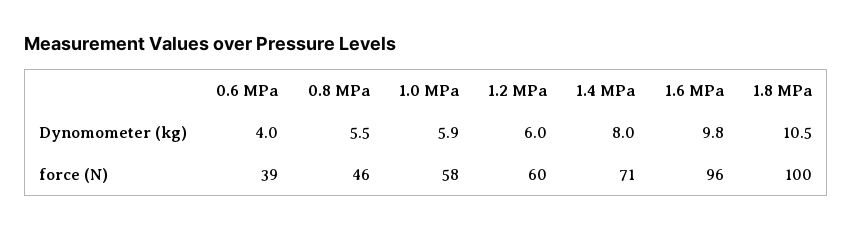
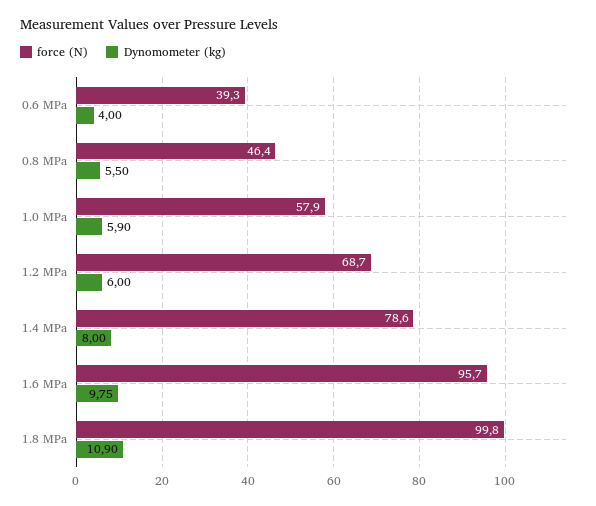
Dynomometer (kg), 1.8 MPa: 10.5 -> 10.9
force (N), 1.2 MPa: 60 -> 68.7
force (N), 1.4 MPa: 71 -> 78.6

